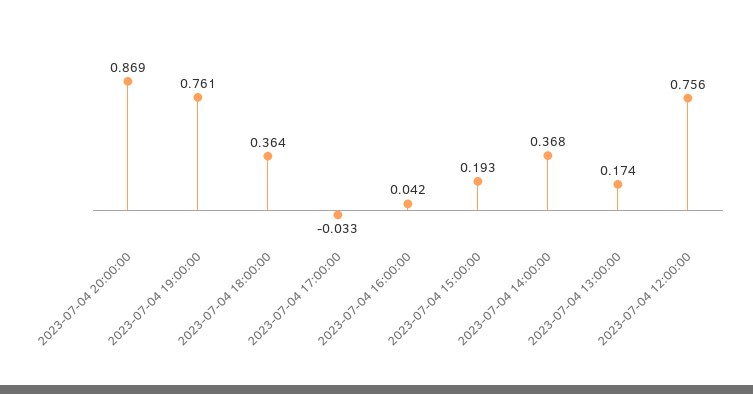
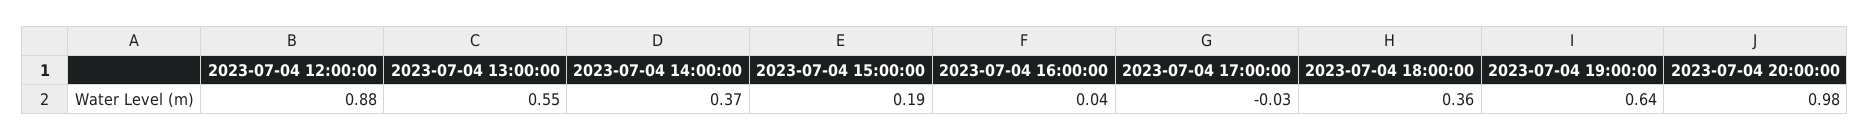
2023-07-04 20:00:00: 0.869 -> 0.98
2023-07-04 19:00:00: 0.761 -> 0.64
2023-07-04 13:00:00: 0.174 -> 0.55
2023-07-04 12:00:00: 0.756 -> 0.88

